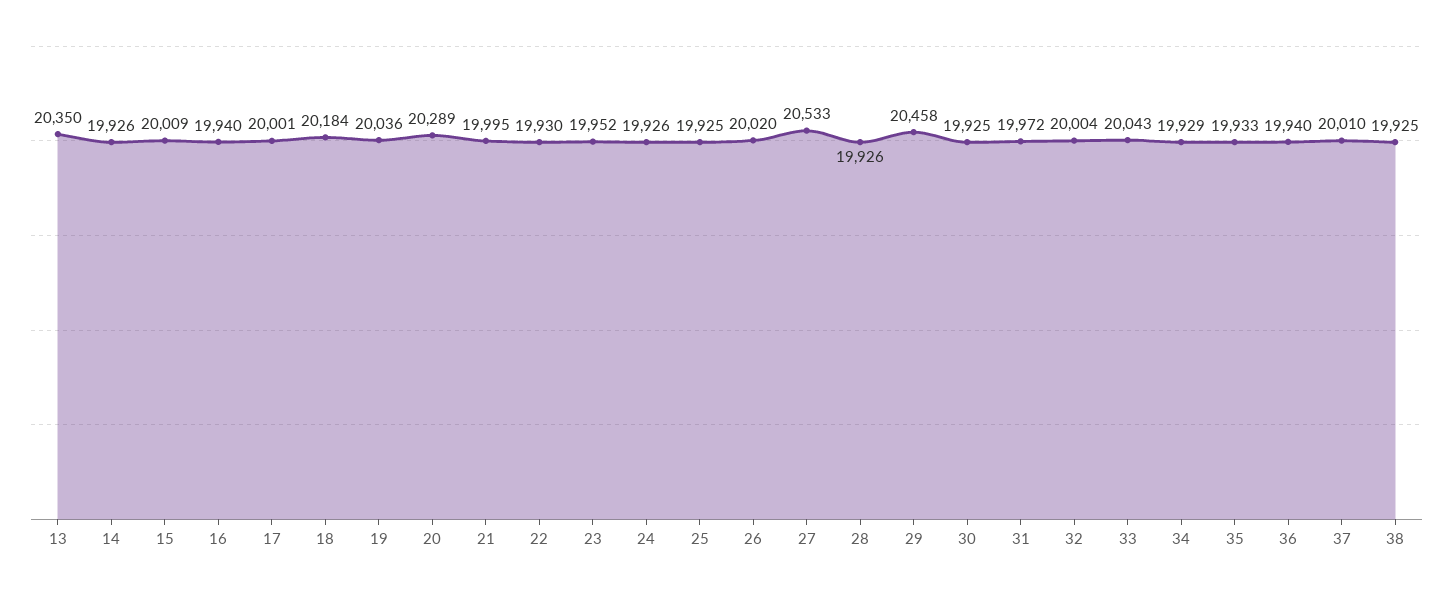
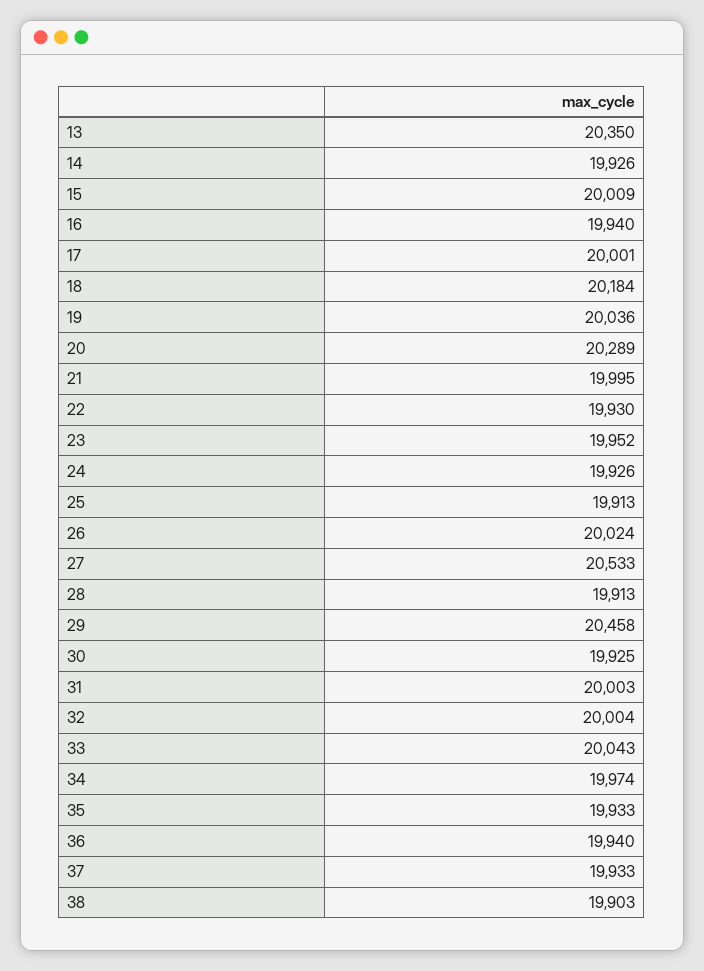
25: 19925 -> 19913
26: 20020 -> 20024
28: 19926 -> 19913
31: 19972 -> 20003
34: 19929 -> 19974
37: 20010 -> 19933
38: 19925 -> 19903

